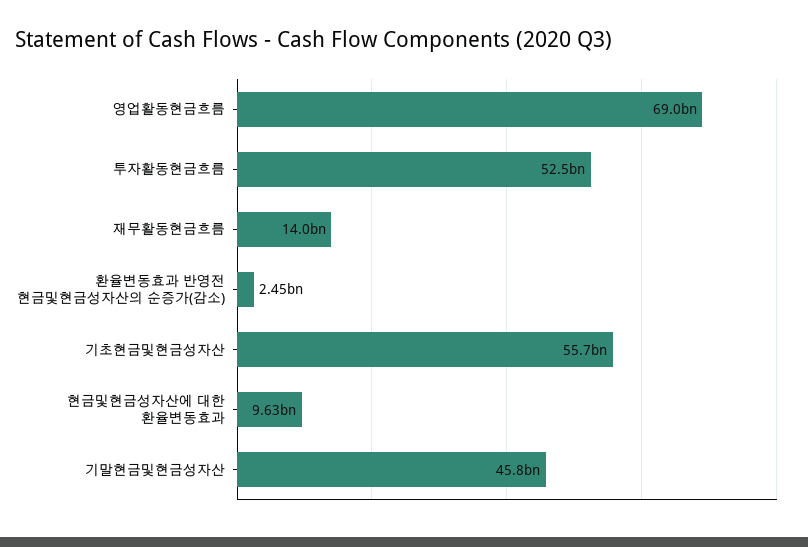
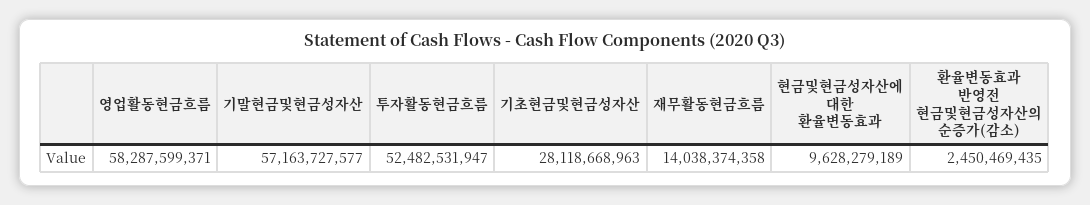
영업활동현금흐름: 69000000000 -> 58287599371
기초현금및현금성자산: 55700000000 -> 28118668963
기말현금및현금성자산: 45800000000 -> 57163727577

